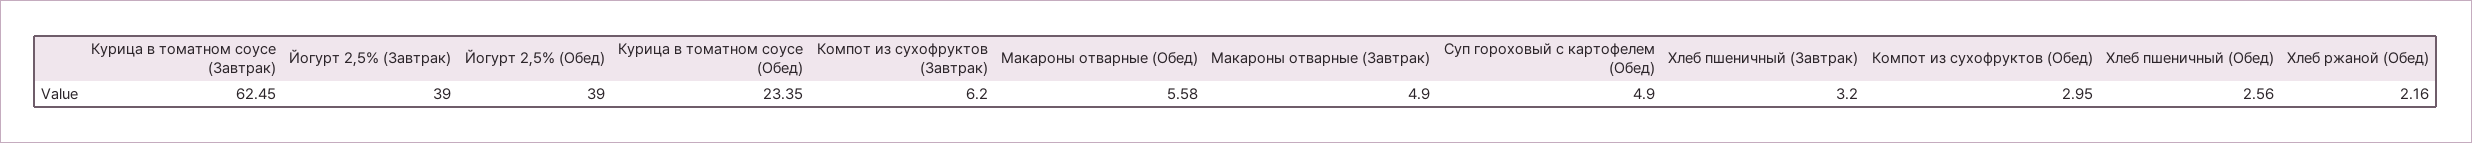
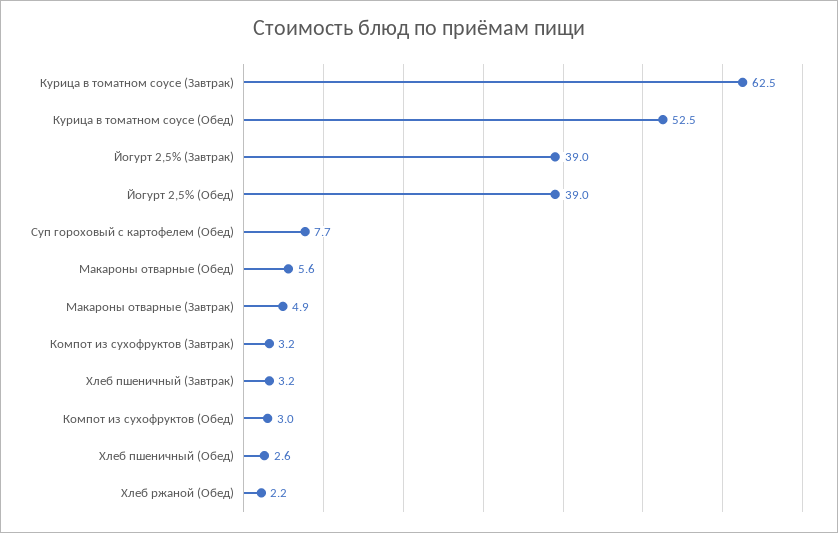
Курица в томатном соусе (Обед): 23.35 -> 52.5
Компот из сухофруктов (Завтрак): 6.2 -> 3.2
Суп гороховый с картофелем (Обед): 4.9 -> 7.7

